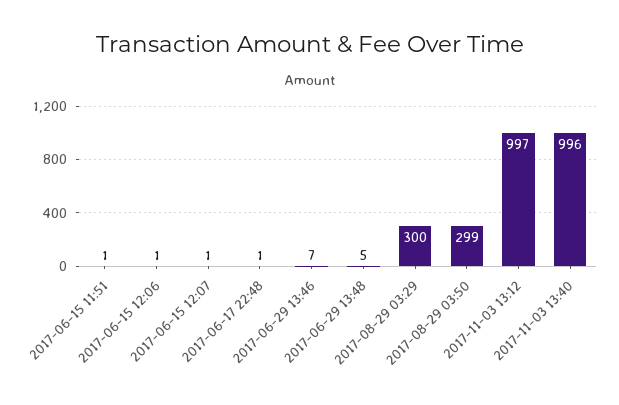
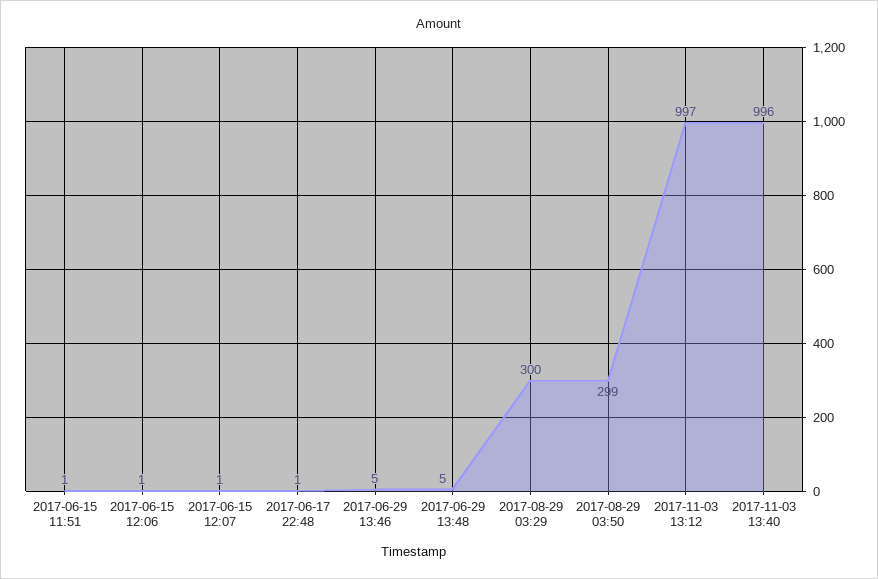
2017-06-29 13:46: 7 -> 5

